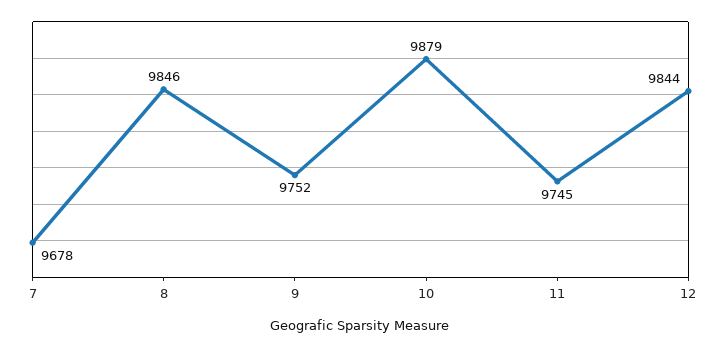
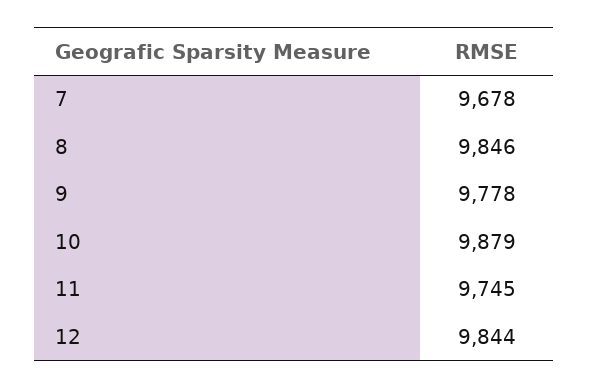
9: 9752 -> 9778

